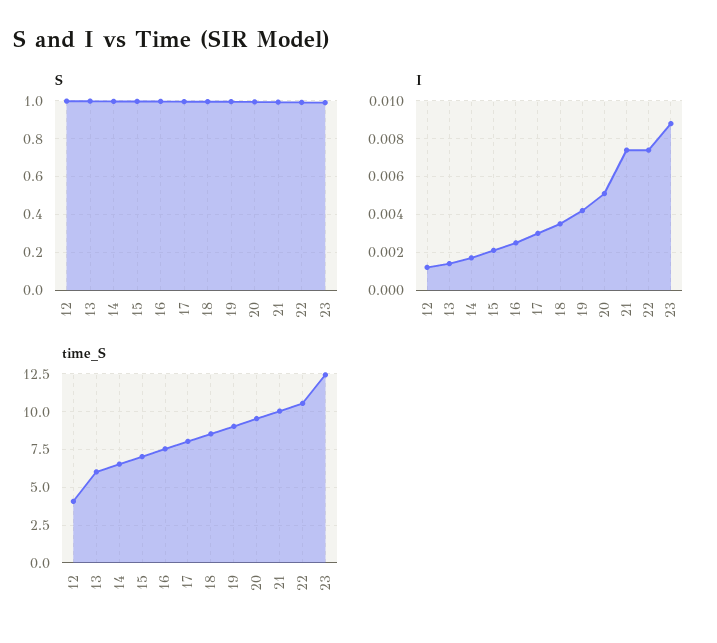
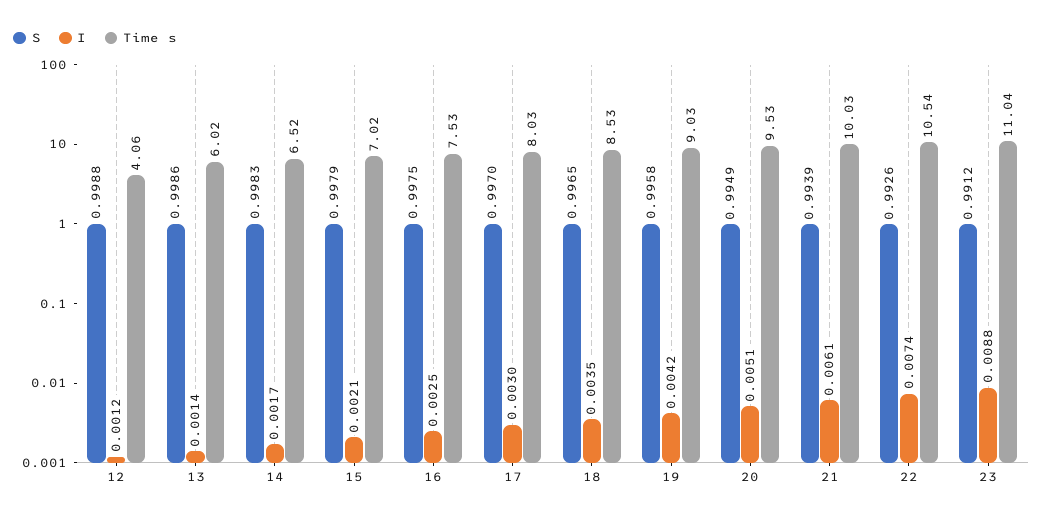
I, 21: 0.0075 -> 0.0061
time_S, 23: 12.5 -> 11.04

